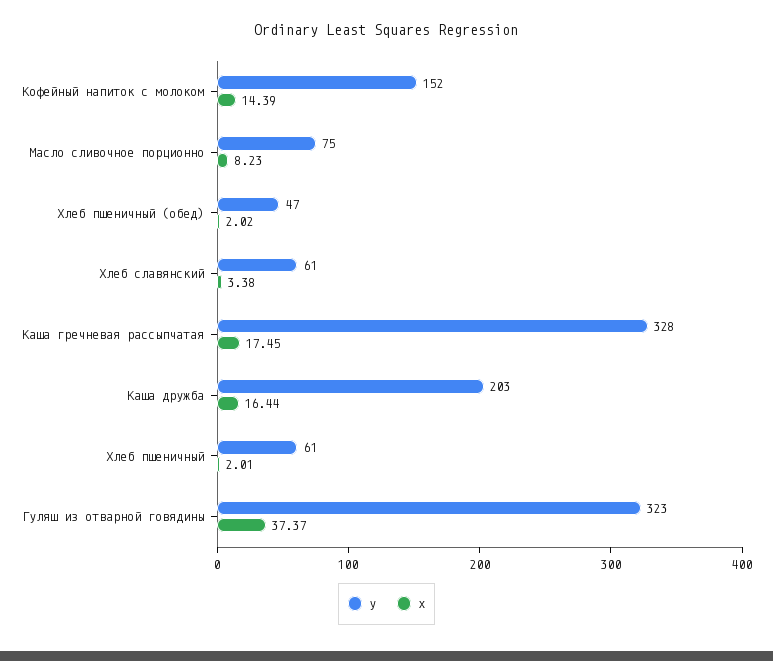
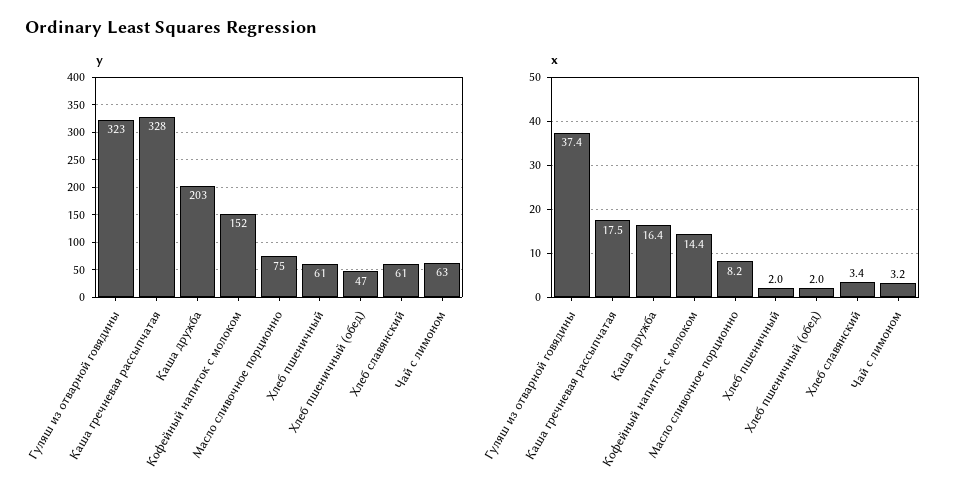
y, Чай с лимоном: none -> 63
x, Чай с лимоном: none -> 3.2

